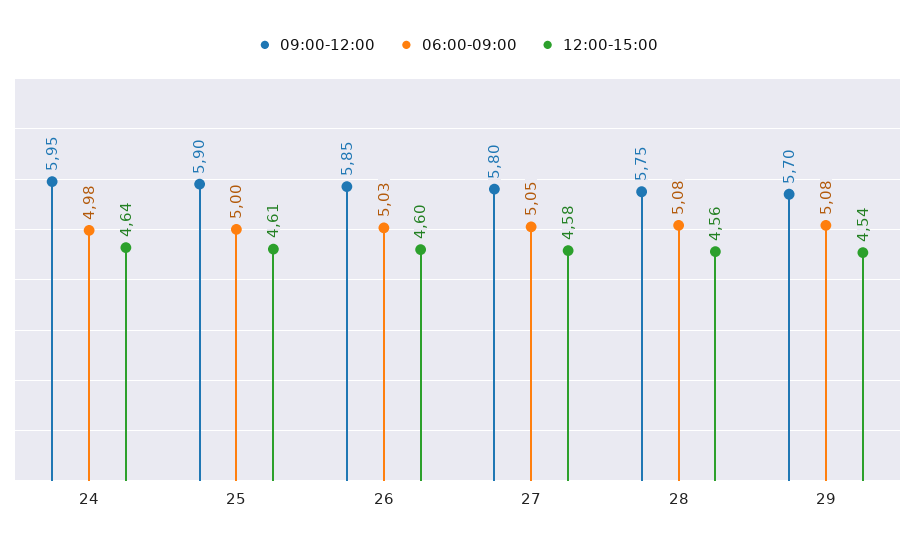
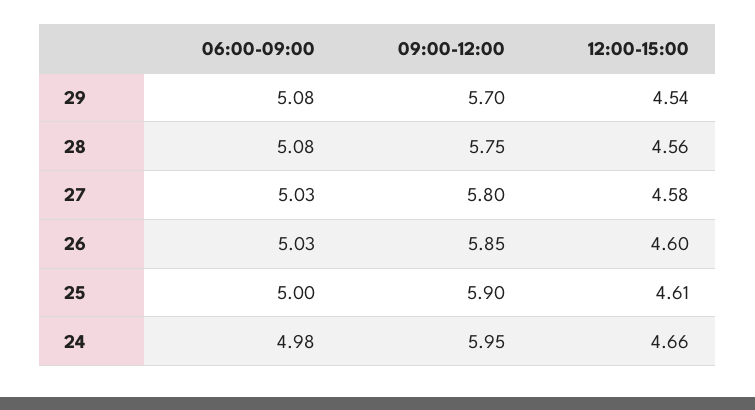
12:00-15:00, 24: 4.64 -> 4.66
06:00-09:00, 27: 5.05 -> 5.03

